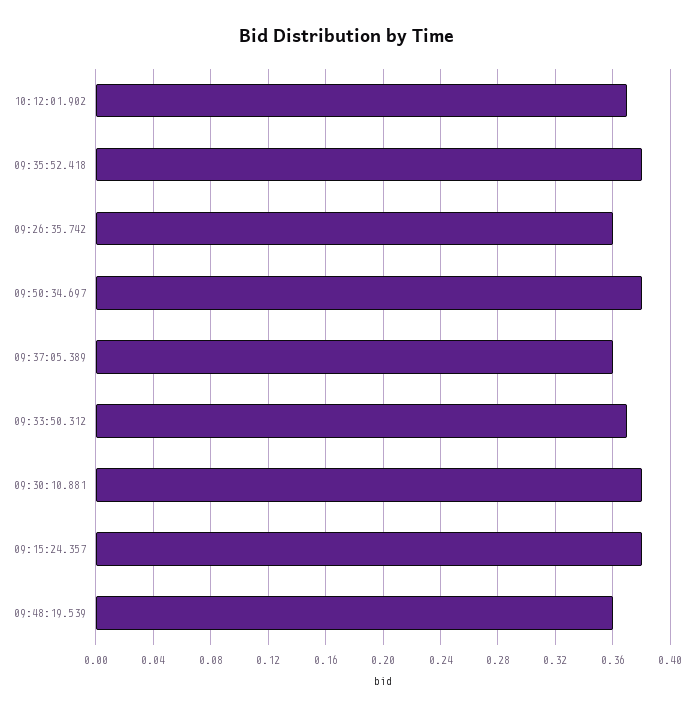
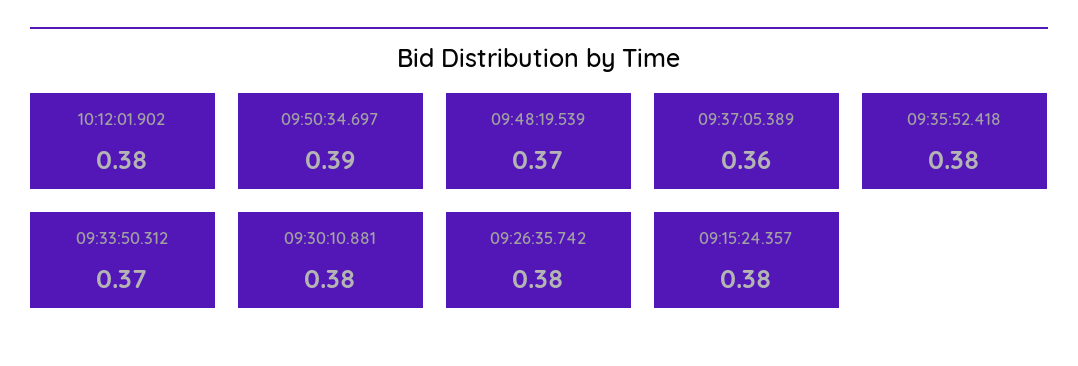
10:12:01.902: 0.37 -> 0.38
09:26:35.742: 0.36 -> 0.38
09:50:34.697: 0.38 -> 0.39
09:48:19.539: 0.36 -> 0.37

